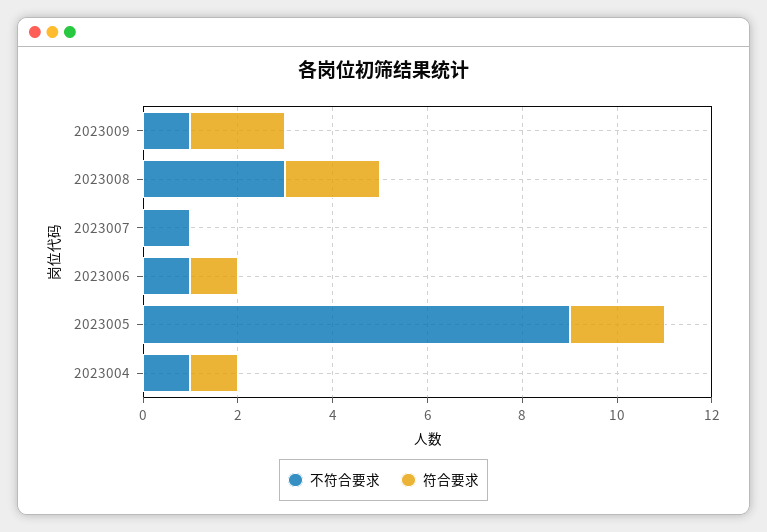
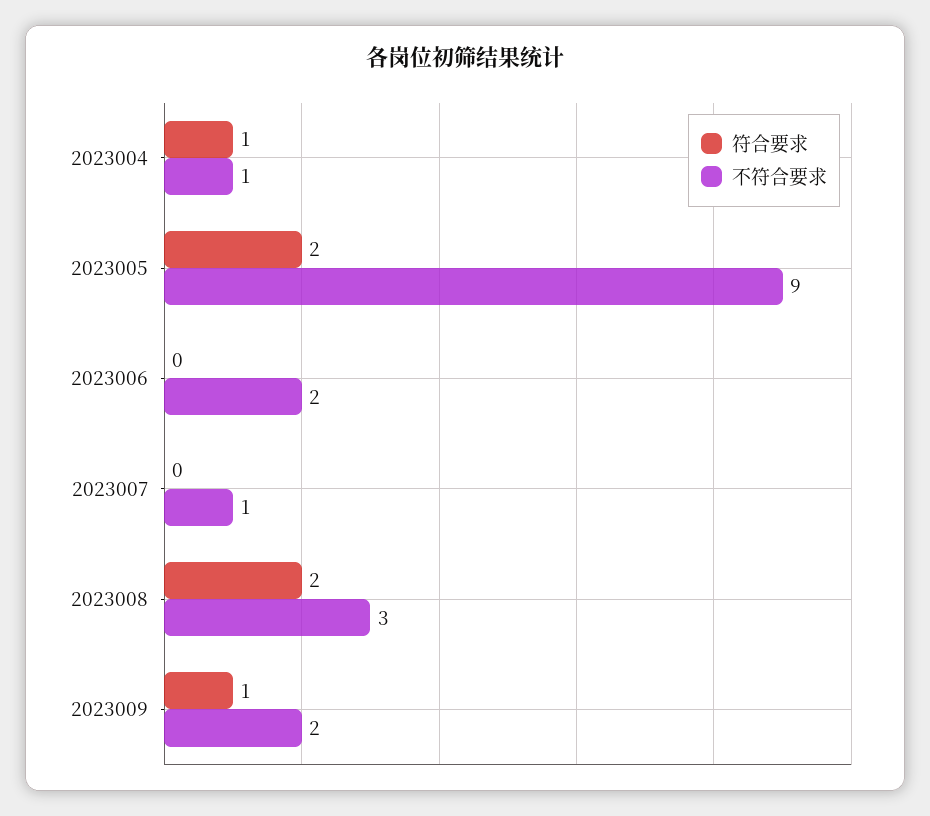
不符合要求, 2023009: 1 -> 2
符合要求, 2023009: 2 -> 1
不符合要求, 2023006: 1 -> 2
符合要求, 2023006: 1 -> 0

